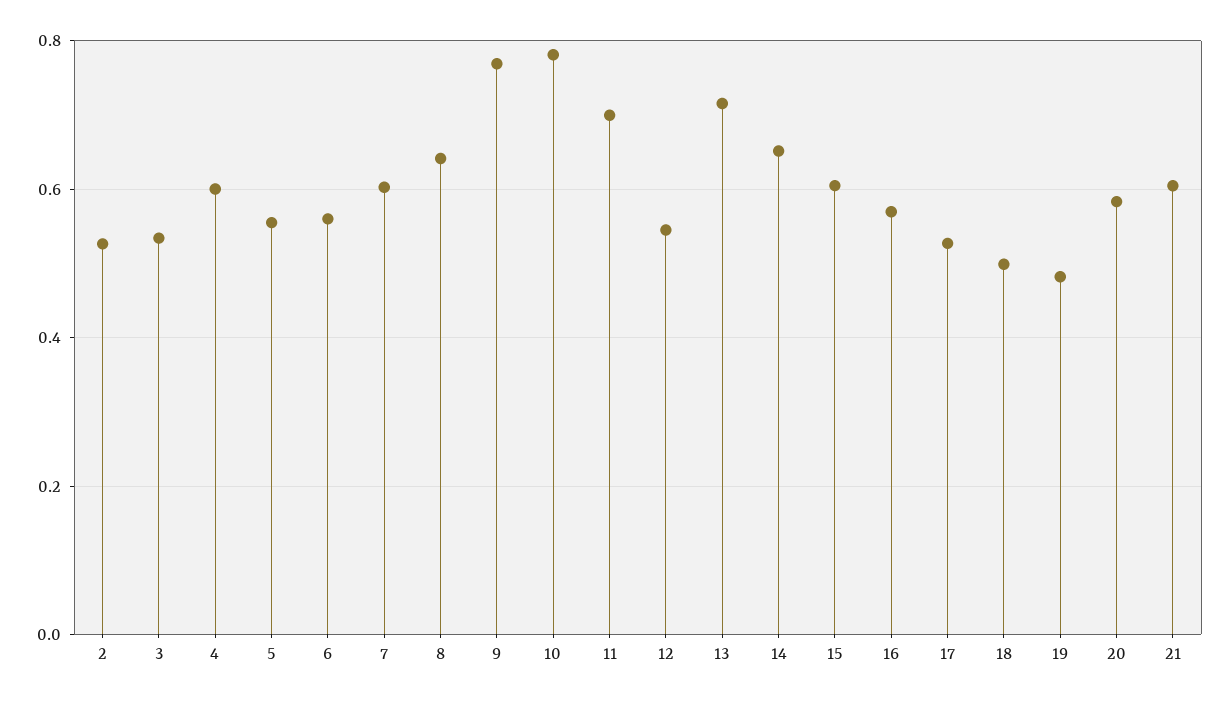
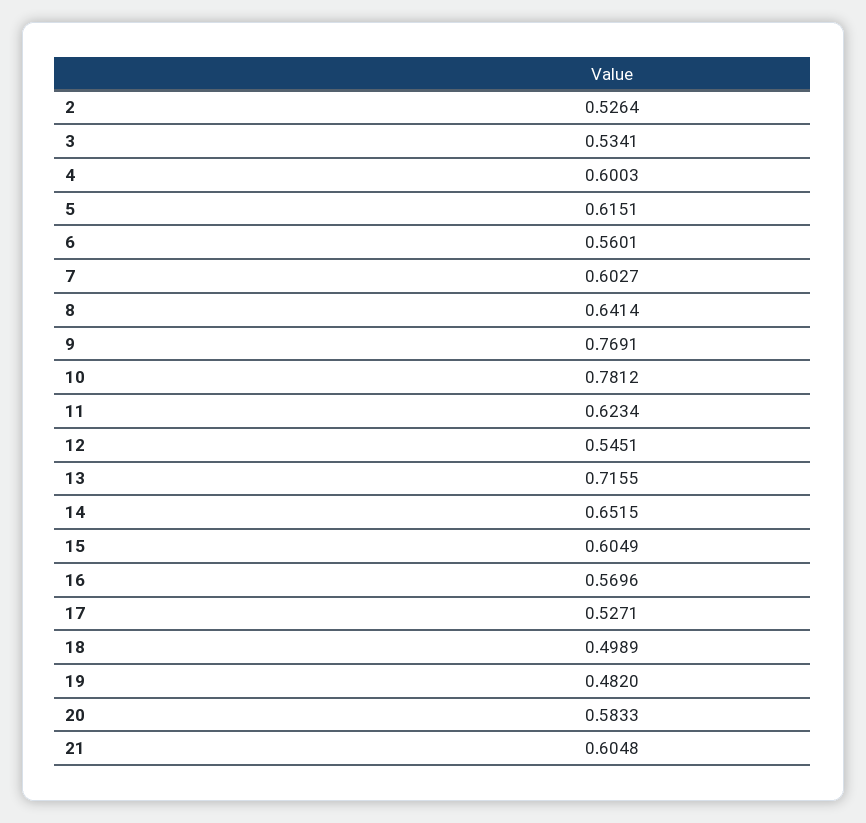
5: 0.56 -> 0.6151
11: 0.7 -> 0.6234

